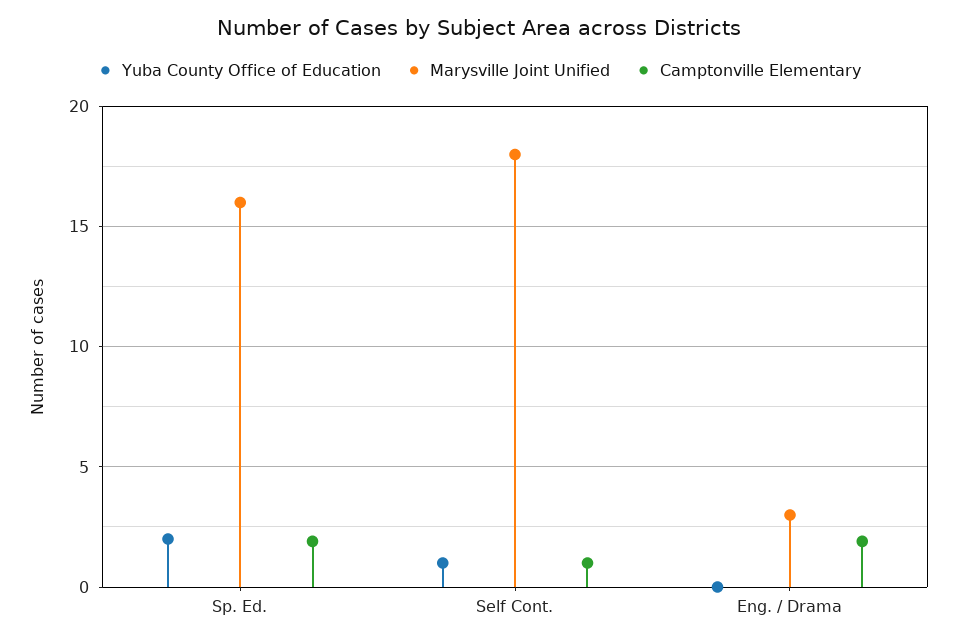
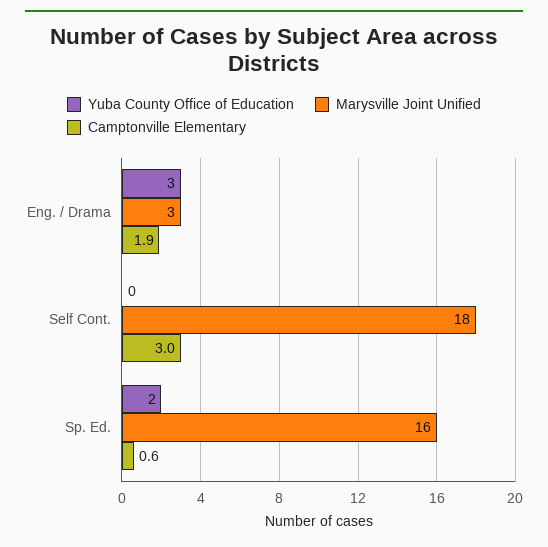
Camptonville Elementary, Sp. Ed.: 2 -> 0.6
Yuba County Office of Education, Self Cont.: 1 -> 0
Camptonville Elementary, Self Cont.: 1 -> 3
Yuba County Office of Education, Eng. / Drama: 0 -> 3

